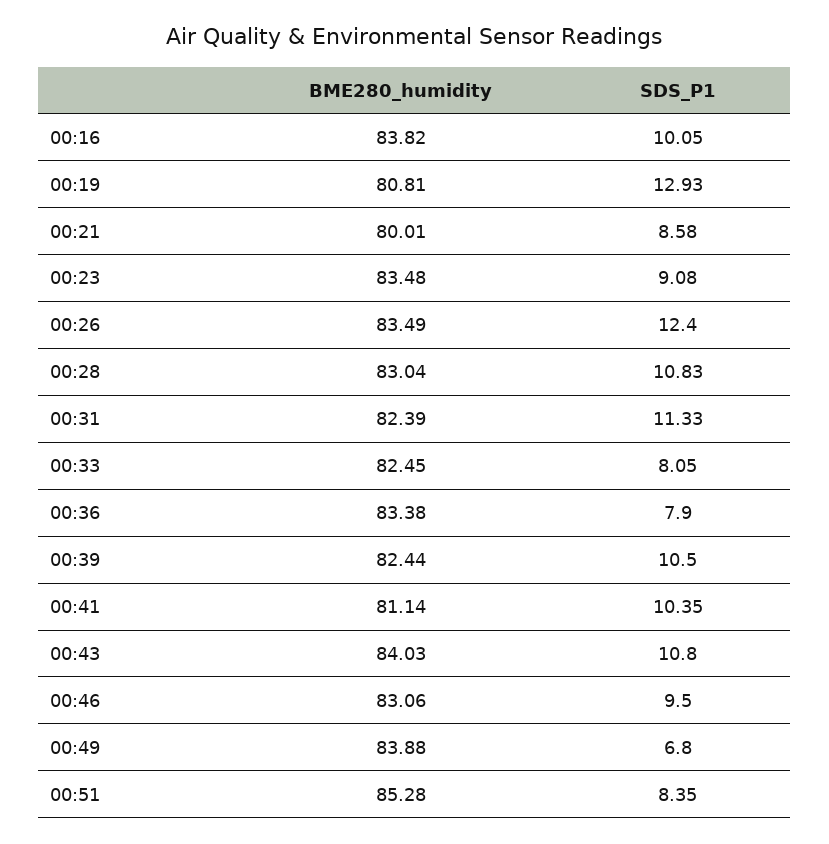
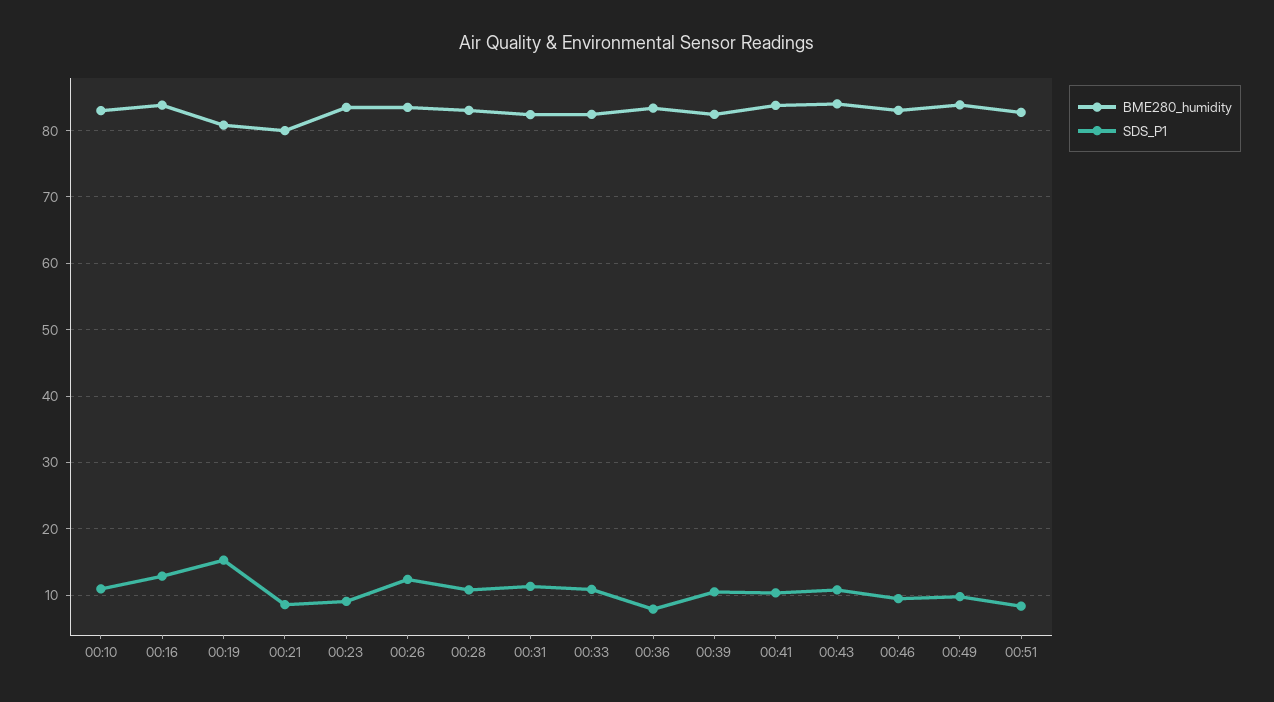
SDS_P1, 00:16: 10.05 -> 13
SDS_P1, 00:19: 12.93 -> 15
SDS_P1, 00:33: 8.05 -> 11
BME280_humidity, 00:41: 81.14 -> 84
SDS_P1, 00:49: 6.8 -> 10
BME280_humidity, 00:51: 85.28 -> 83
BME280_humidity, 00:10: none -> 83
SDS_P1, 00:10: none -> 11

